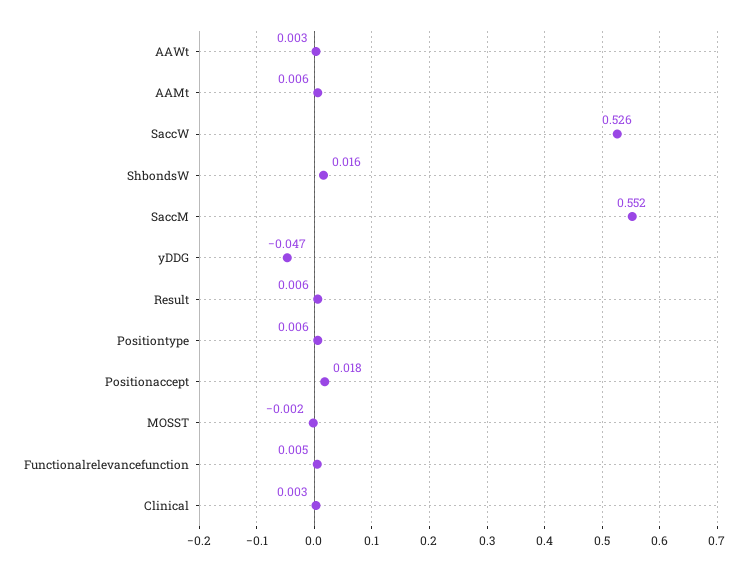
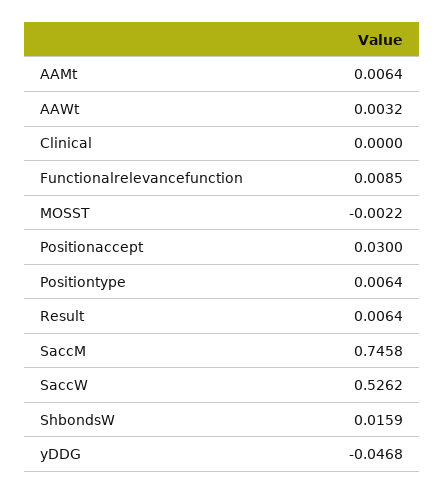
SaccM: 0.552 -> 0.7458
Positionaccept: 0.018 -> 0.03
Functionalrelevancefunction: 0.005 -> 0.0085
Clinical: 0.003 -> 0

